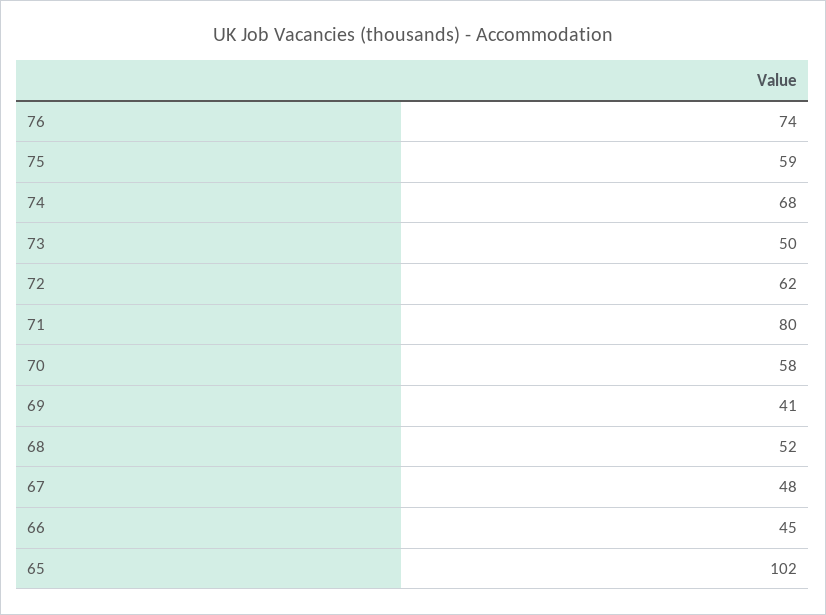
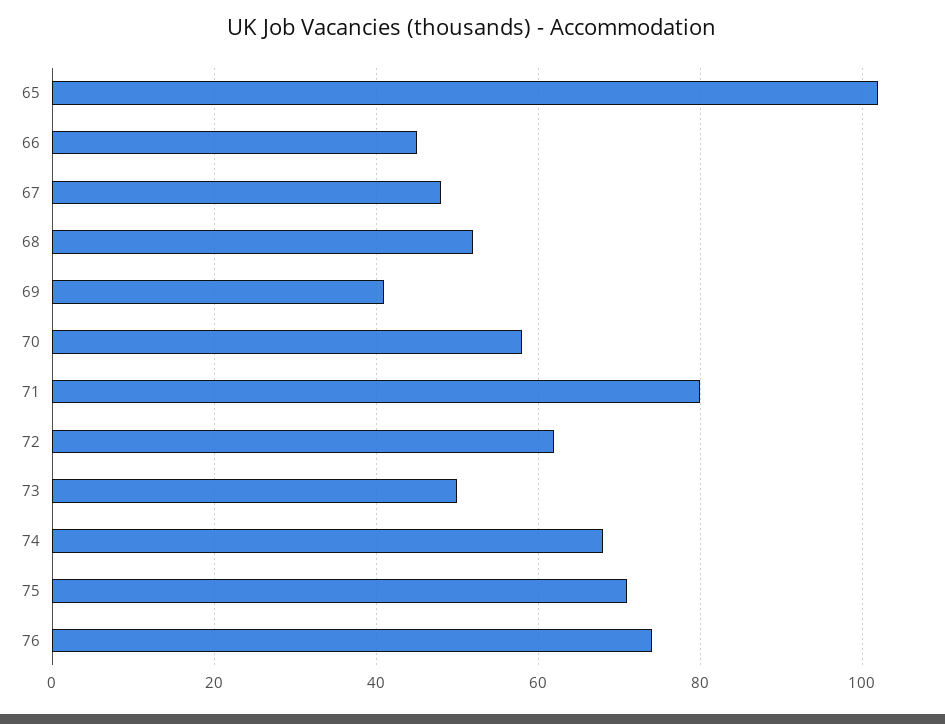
75: 59 -> 70

